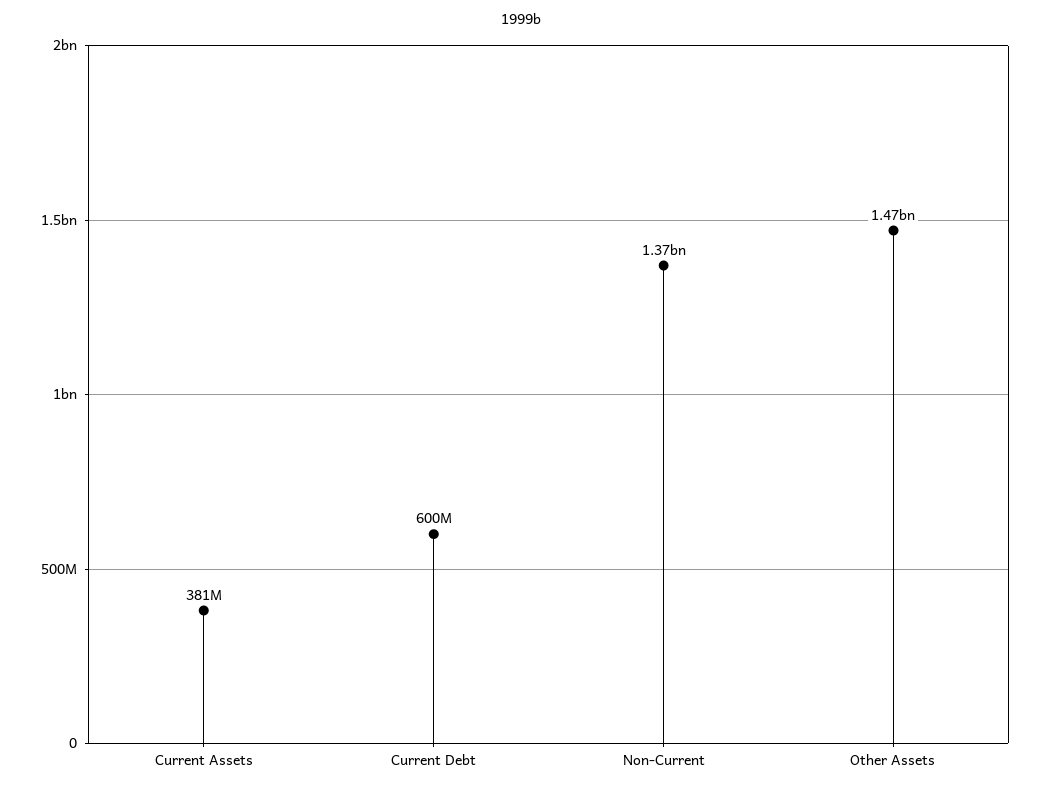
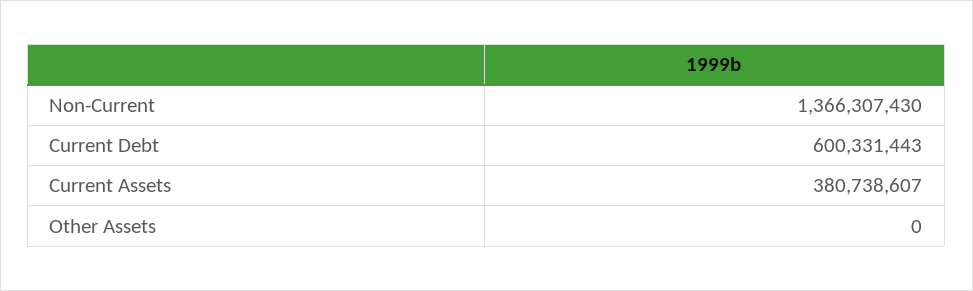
Other Assets: 1470000000 -> 0

